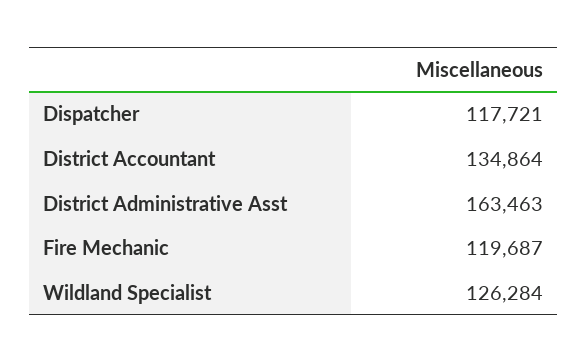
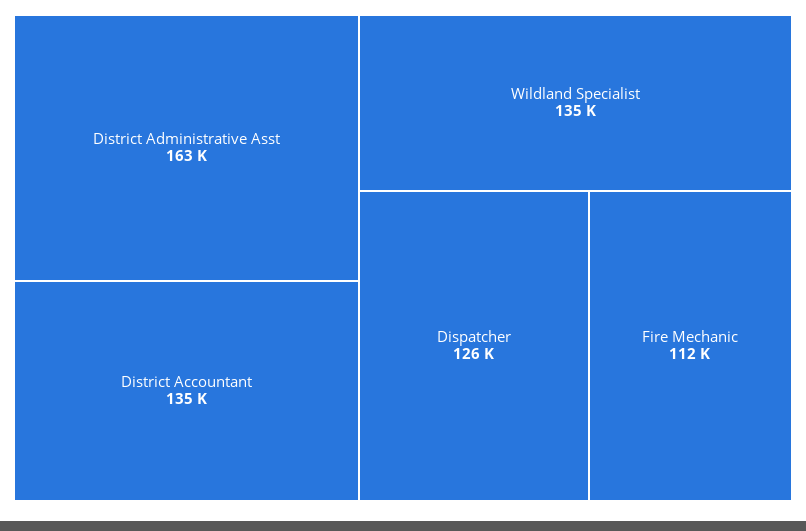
Dispatcher: 117721 -> 126000
Fire Mechanic: 119687 -> 112000
Wildland Specialist: 126284 -> 135000

